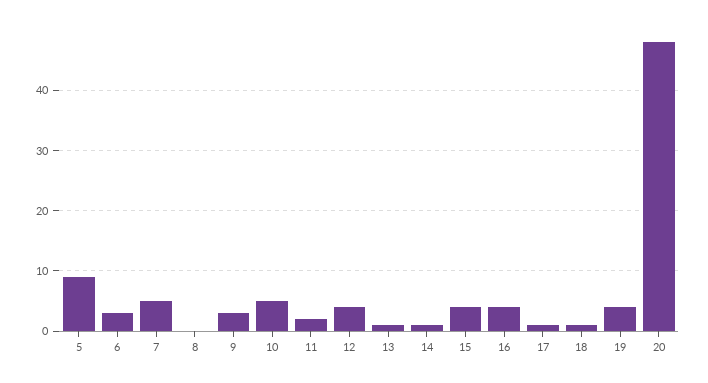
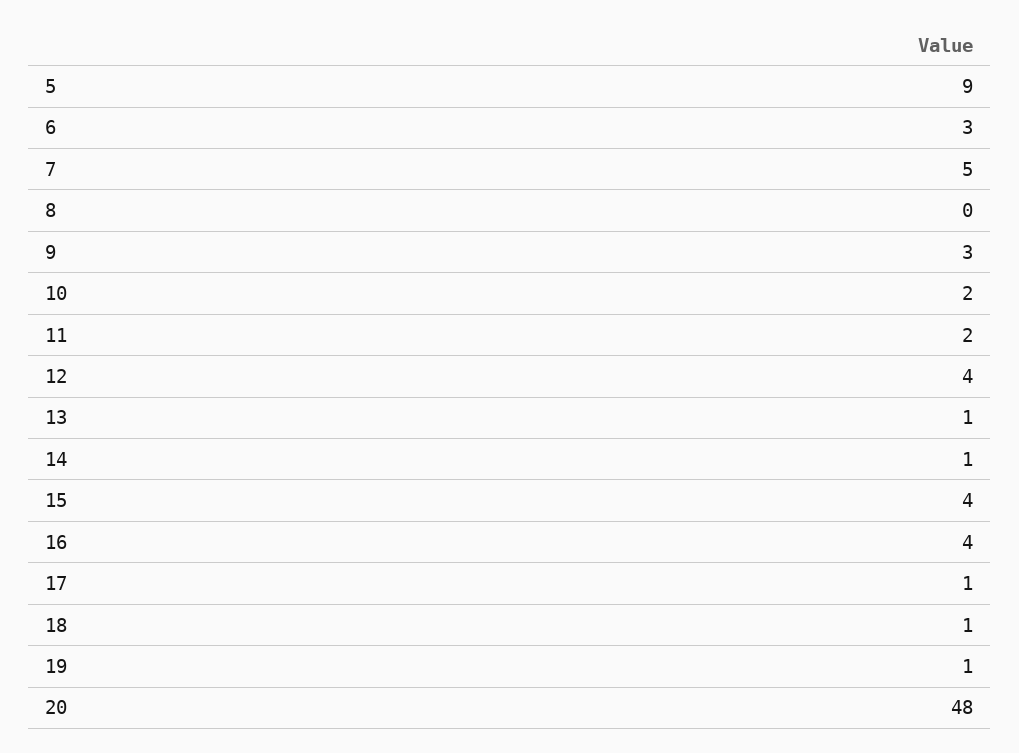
10: 5 -> 2
19: 4 -> 1

